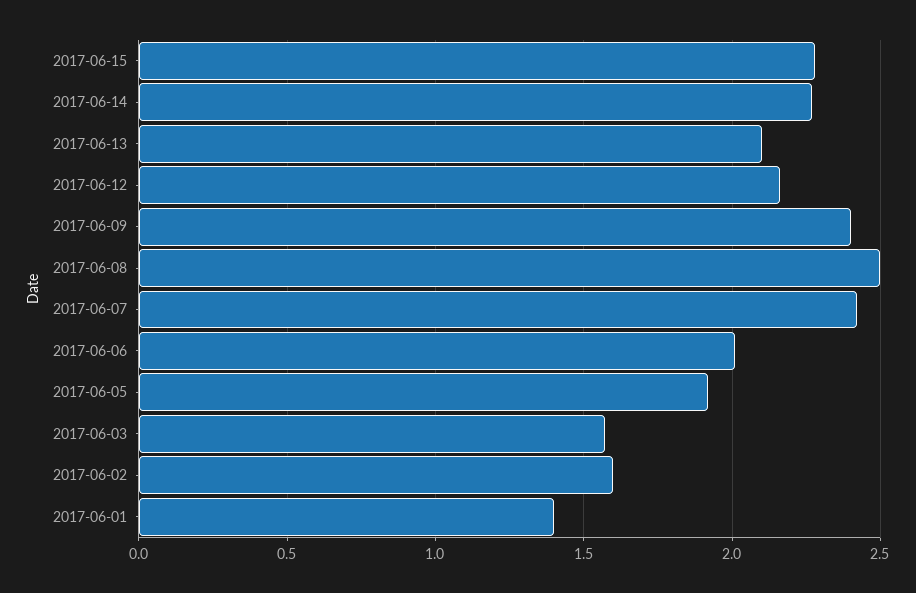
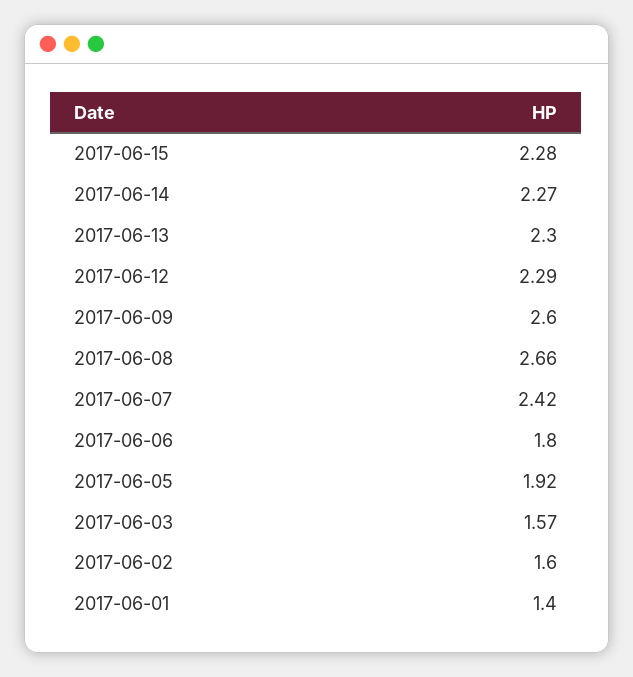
2017-06-13: 2.1 -> 2.3
2017-06-12: 2.15 -> 2.29
2017-06-09: 2.4 -> 2.6
2017-06-08: 2.5 -> 2.66
2017-06-06: 2 -> 1.8

